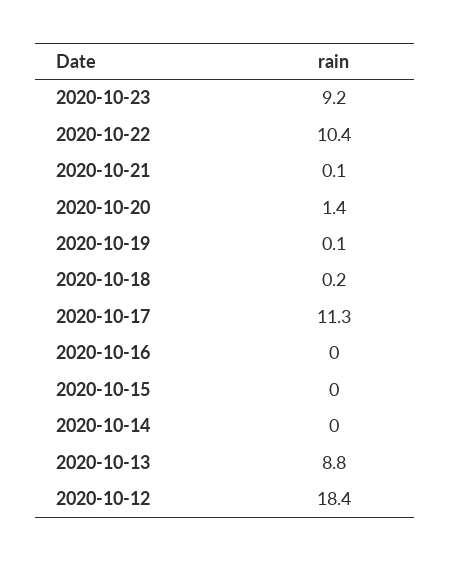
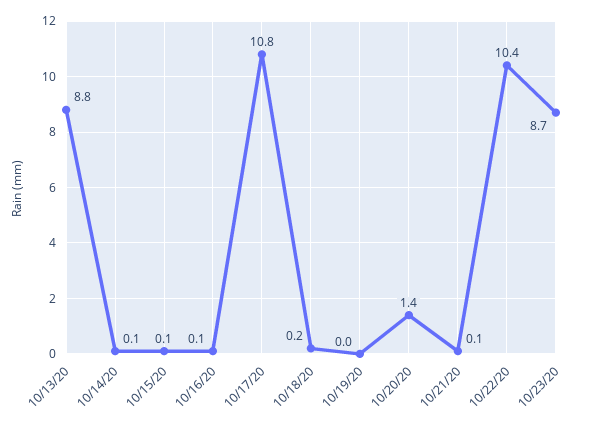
2020-10-23: 9.2 -> 8.7
2020-10-19: 0.1 -> 0
2020-10-17: 11.3 -> 10.8
2020-10-16: 0 -> 0.1
2020-10-15: 0 -> 0.1
2020-10-14: 0 -> 0.1
2020-10-12: 18.4 -> none

